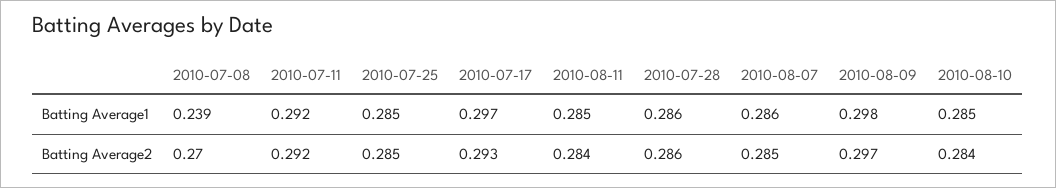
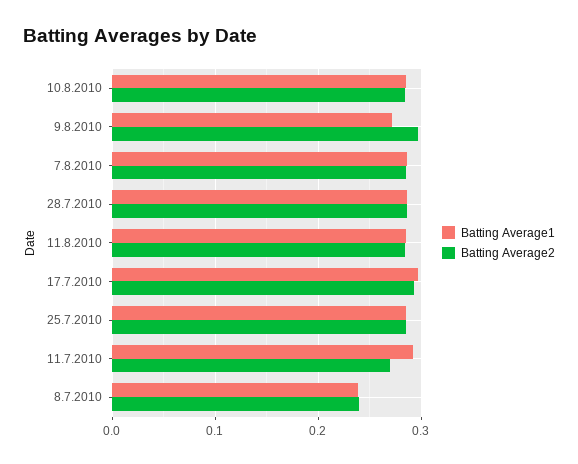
Batting Average1, 2010-08-09: 0.298 -> 0.27
Batting Average2, 2010-07-08: 0.27 -> 0.24
Batting Average2, 2010-07-11: 0.292 -> 0.27

